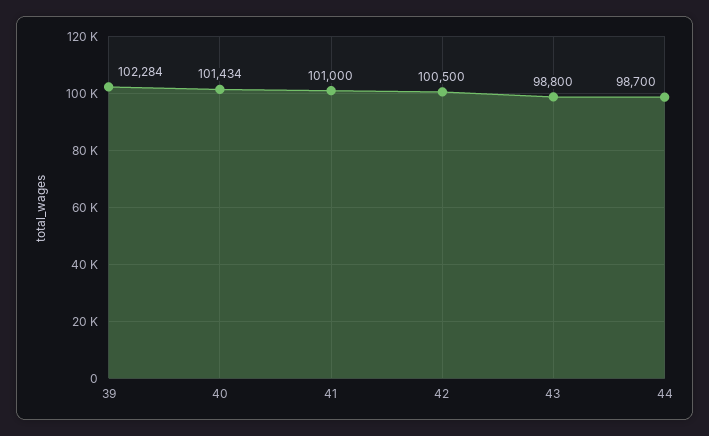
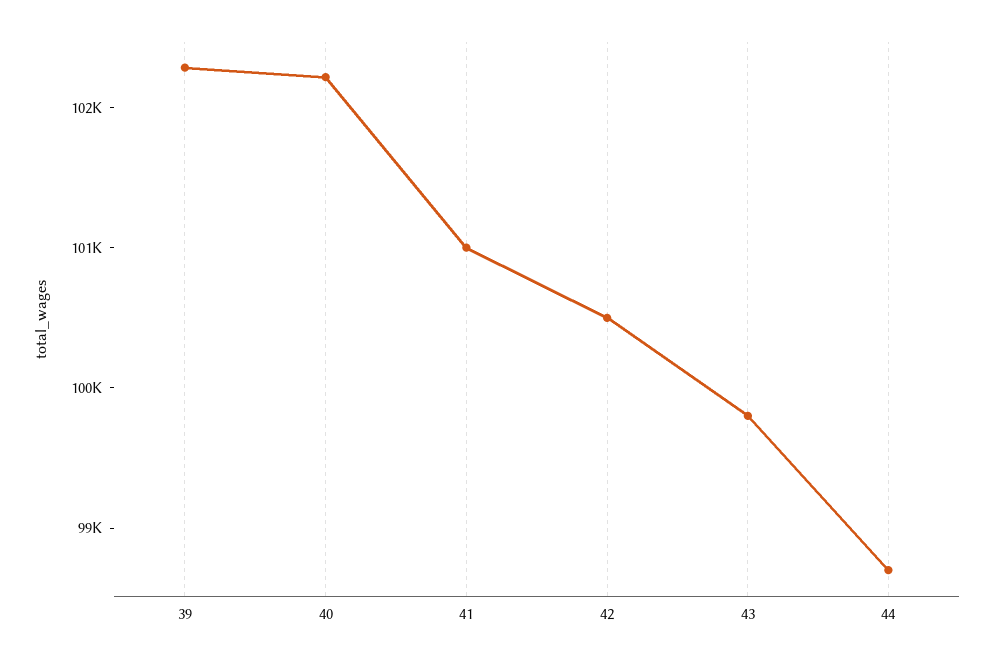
40: 101434 -> 102200
43: 98800 -> 99800

